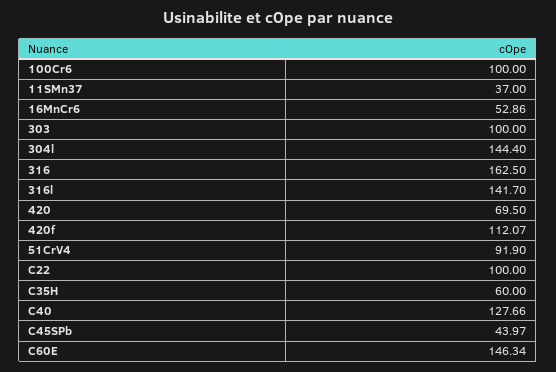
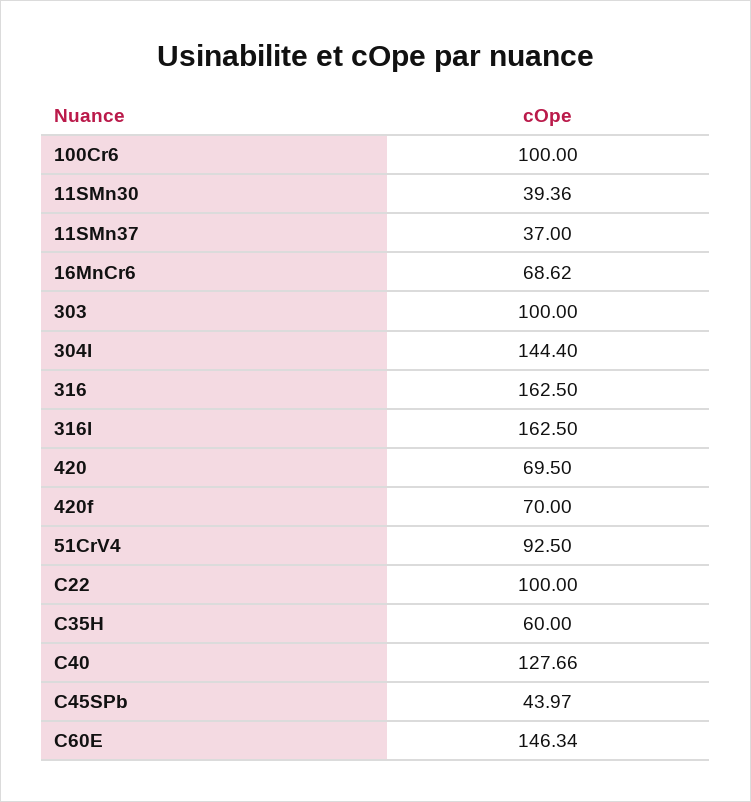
16MnCr6: 52.86 -> 68.62
316l: 141.7 -> 162.5
420f: 112.07 -> 70
51CrV4: 91.9 -> 92.5
11SMn30: none -> 39.36

